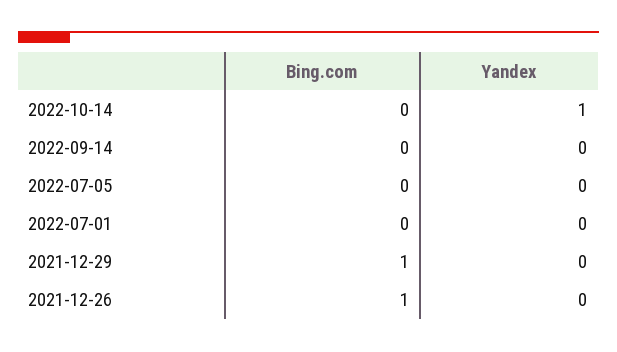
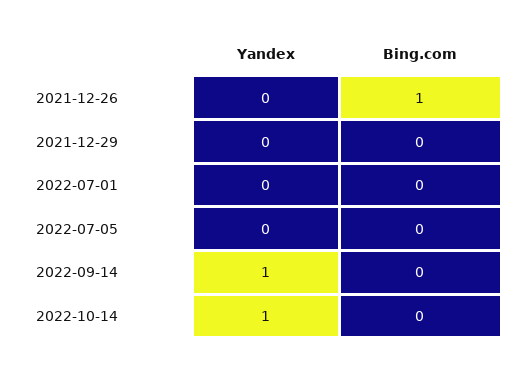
Yandex, 2022-09-14: 0 -> 1
Bing.com, 2021-12-29: 1 -> 0

